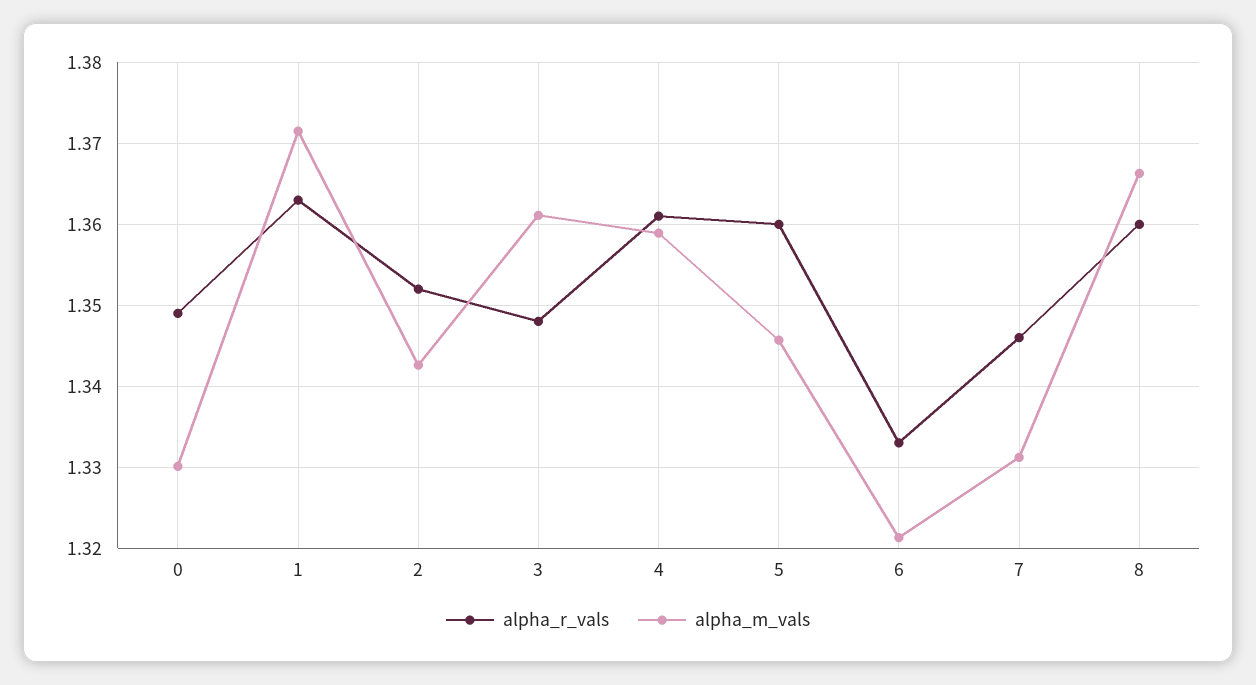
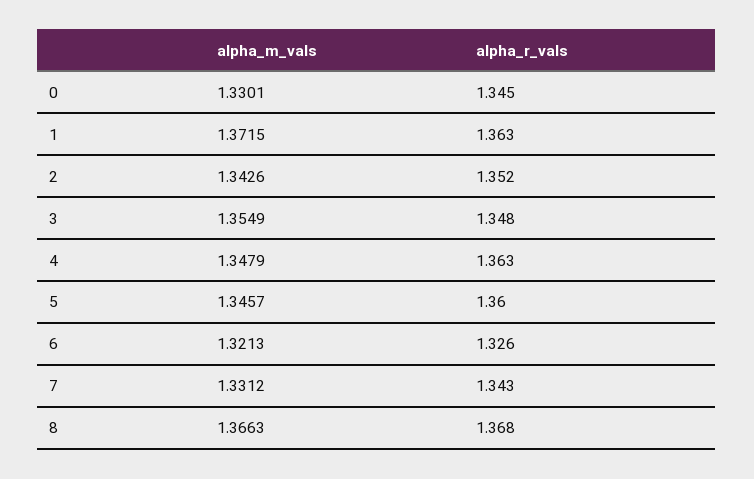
alpha_r_vals, 0: 1.349 -> 1.345
alpha_m_vals, 3: 1.361 -> 1.3549
alpha_r_vals, 4: 1.361 -> 1.363
alpha_m_vals, 4: 1.359 -> 1.3479
alpha_r_vals, 6: 1.333 -> 1.326
alpha_r_vals, 7: 1.346 -> 1.343
alpha_r_vals, 8: 1.36 -> 1.368

